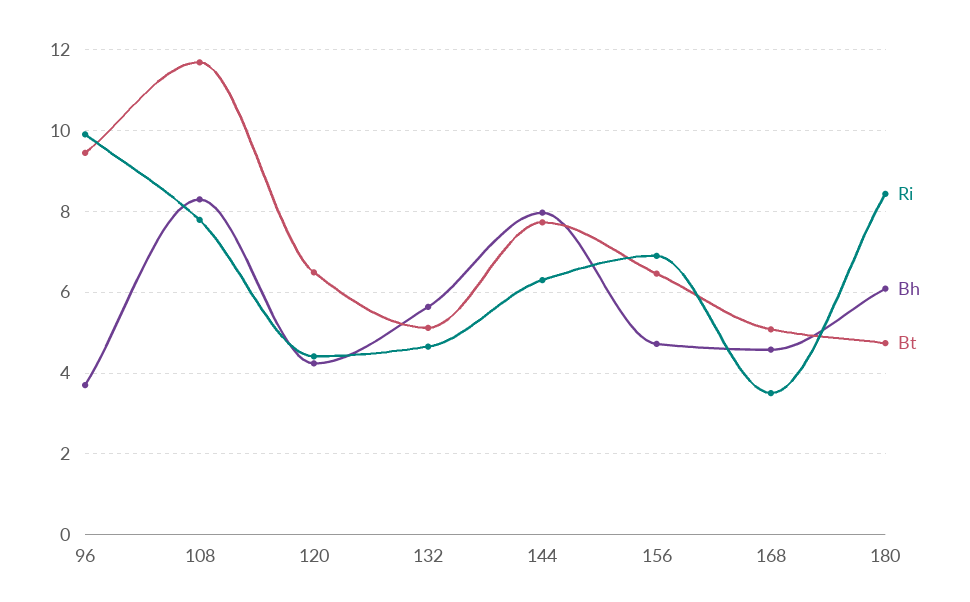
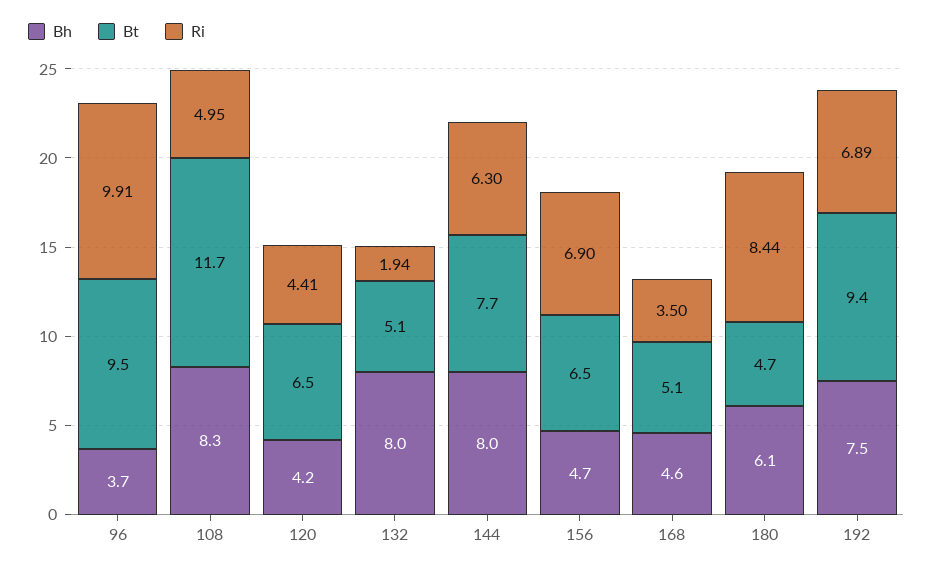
Ri, 108: 7.8 -> 4.95
Ri, 132: 4.6 -> 1.94
Bh, 132: 5.6 -> 8
Bh, 192: none -> 7.5
Bt, 192: none -> 9.4
Ri, 192: none -> 6.89

